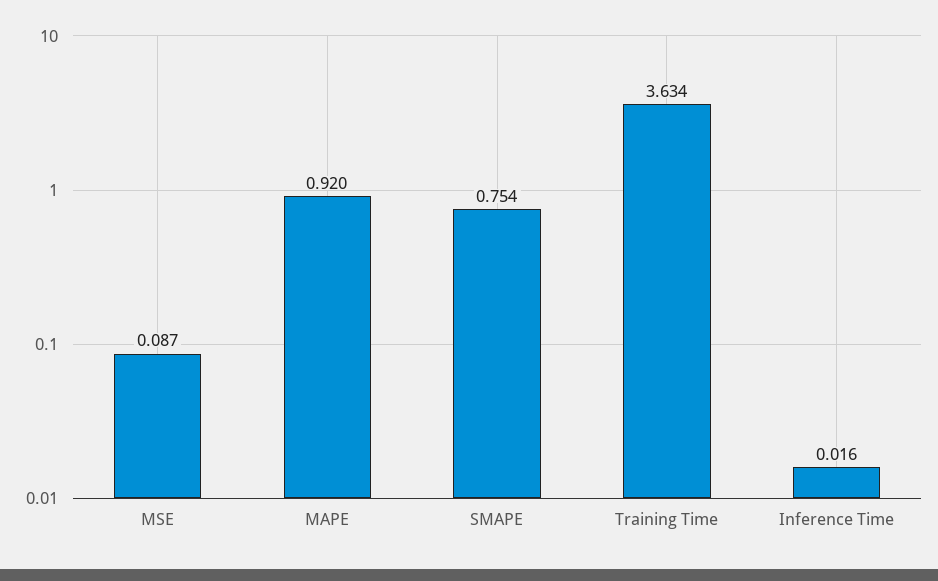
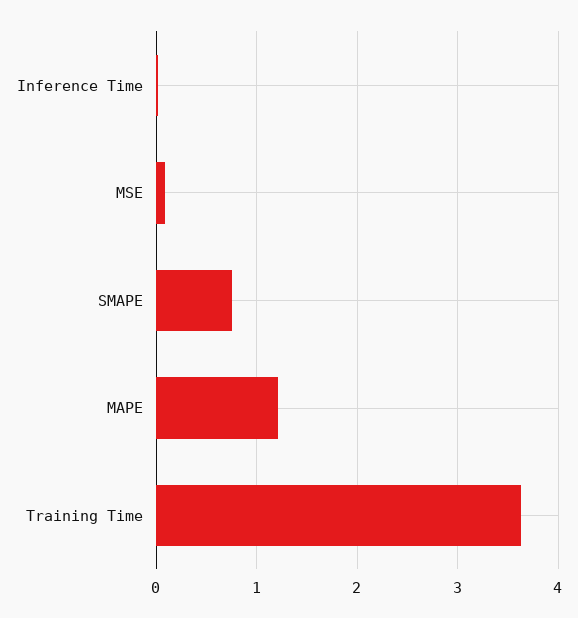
MAPE: 0.92 -> 1.2

